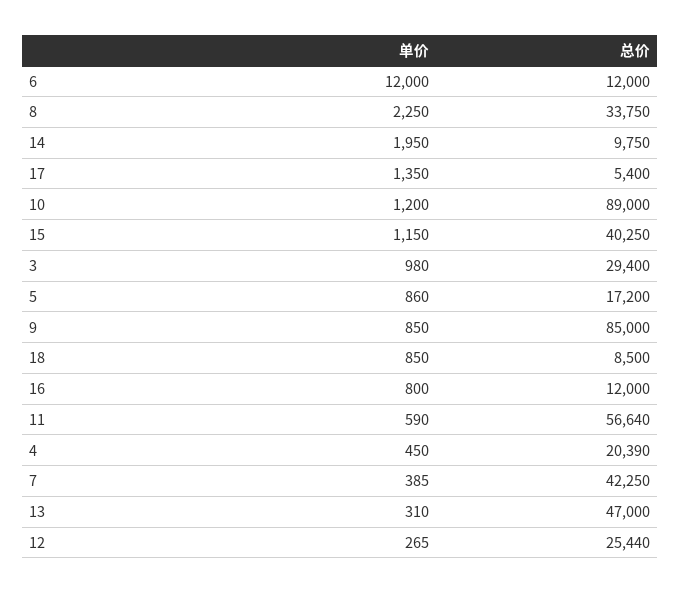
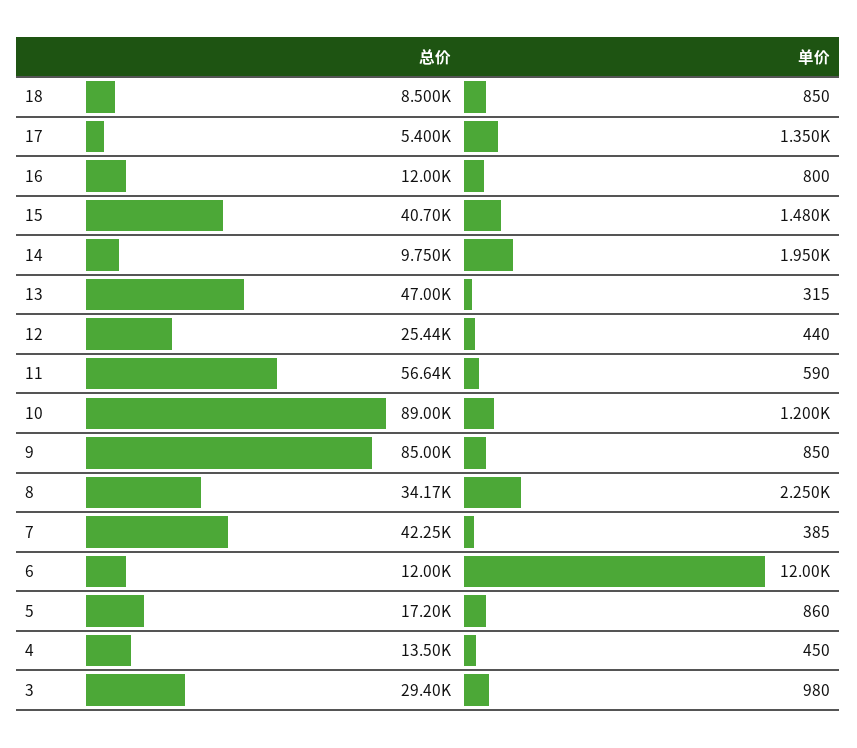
总价, 8: 33750 -> 34170
单价, 15: 1150 -> 1480
总价, 15: 40250 -> 40700
总价, 4: 20390 -> 13500
单价, 13: 310 -> 315
单价, 12: 265 -> 440

